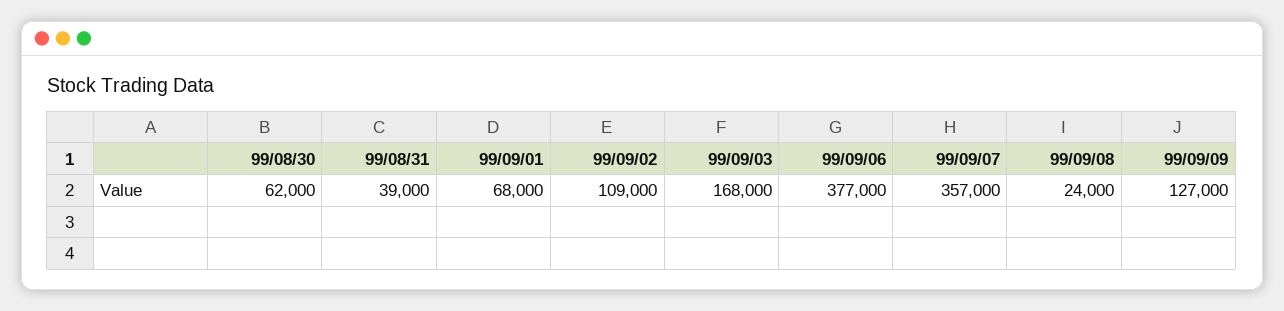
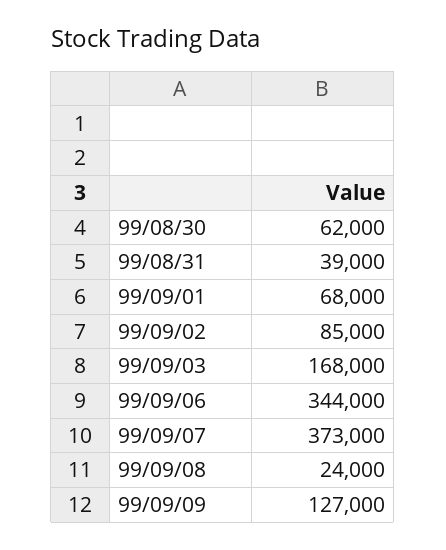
99/09/02: 109000 -> 85000
99/09/06: 377000 -> 344000
99/09/07: 357000 -> 373000

